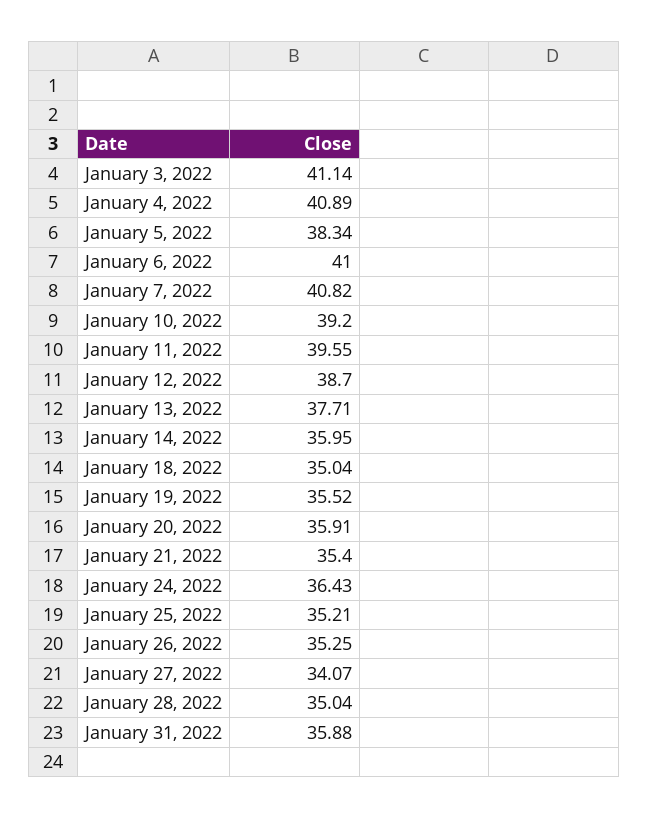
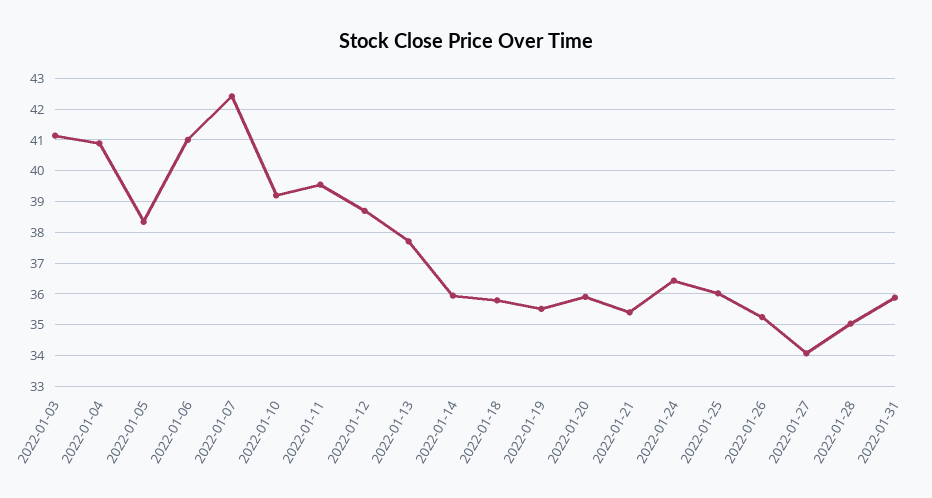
January 7, 2022: 40.82 -> 42.4
January 18, 2022: 35.04 -> 35.8
January 25, 2022: 35.21 -> 36

